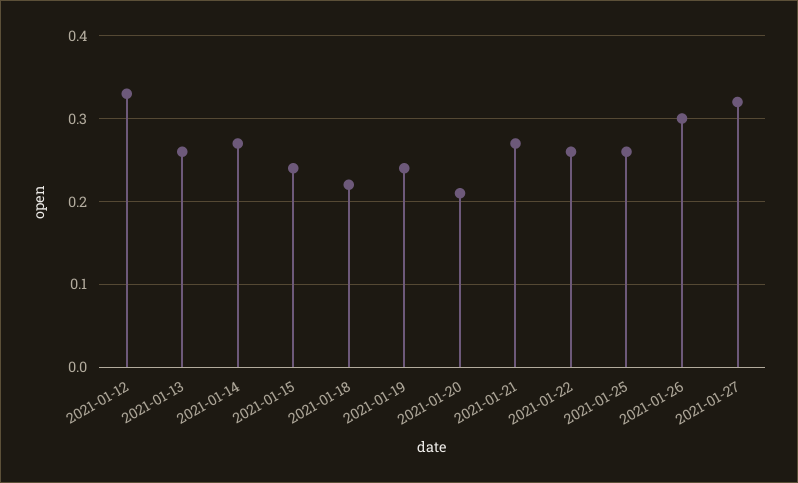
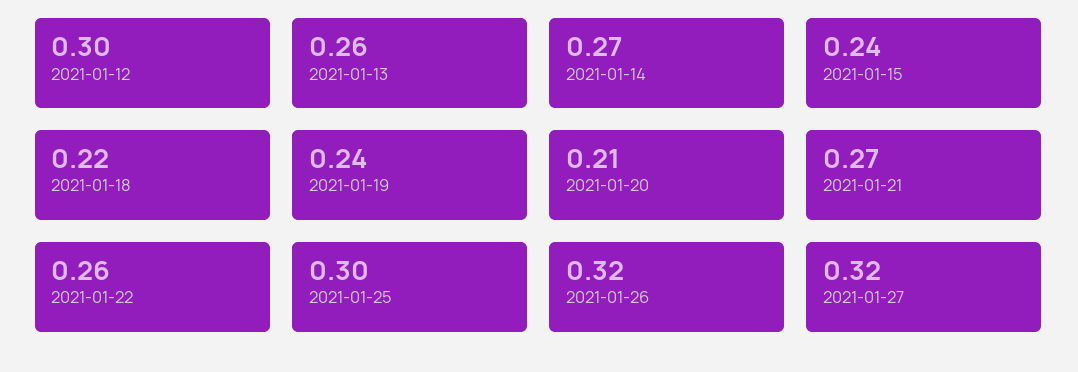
2021-01-12: 0.33 -> 0.3
2021-01-25: 0.26 -> 0.3
2021-01-26: 0.3 -> 0.32

